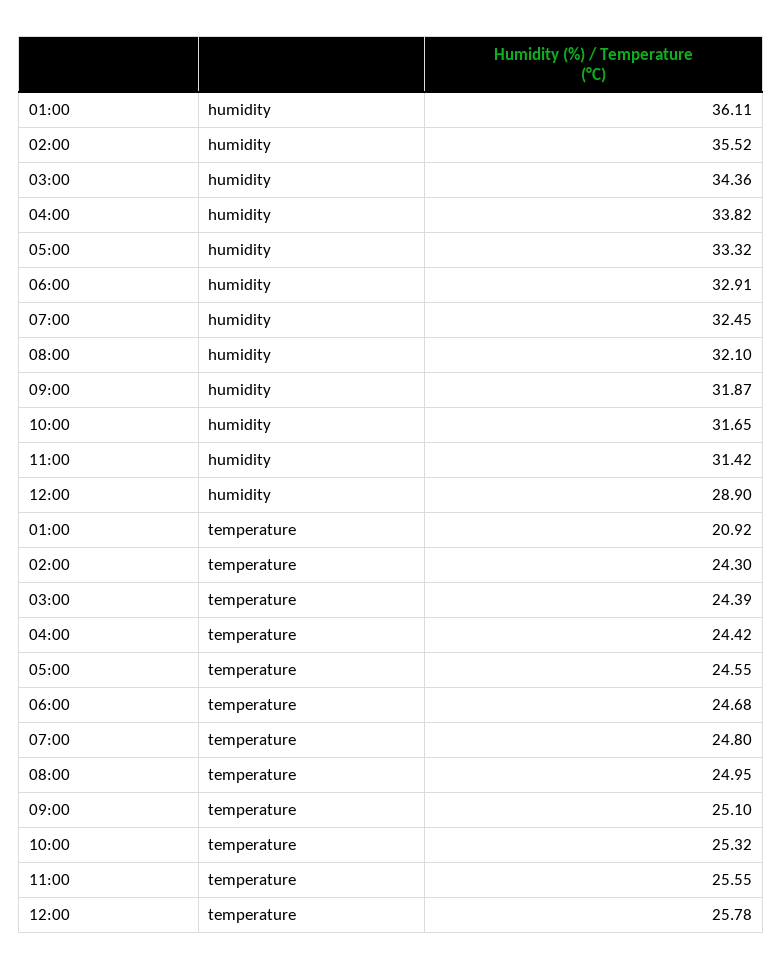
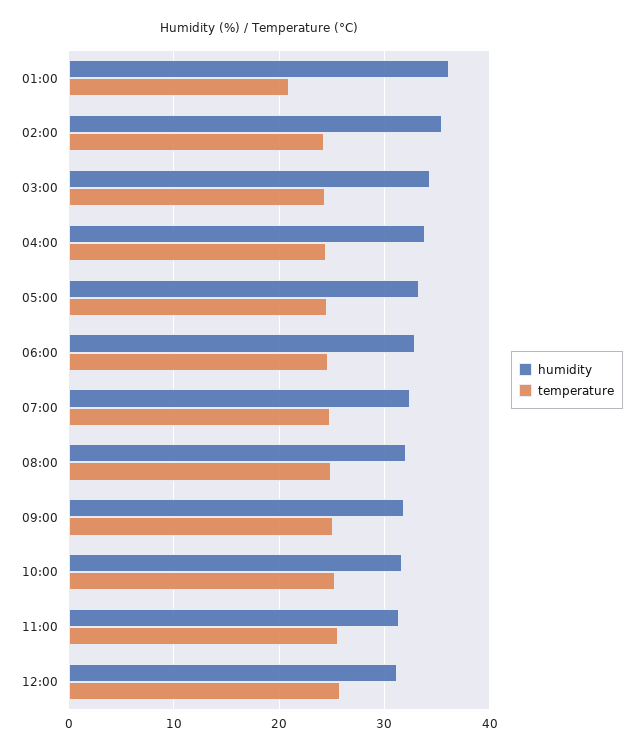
humidity, 12:00: 28.9 -> 31

